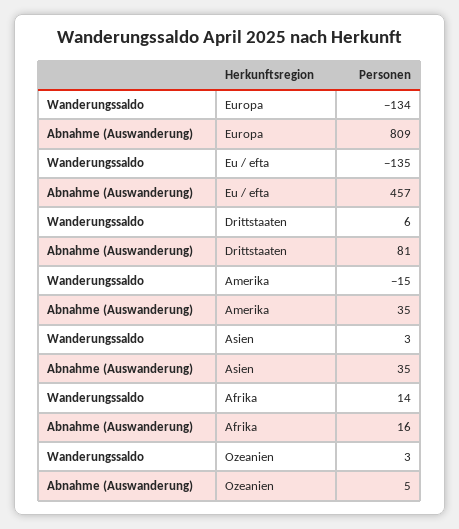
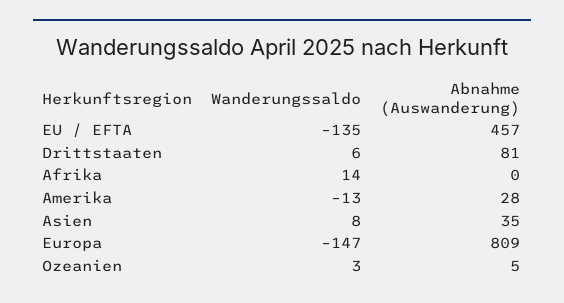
Wanderungssaldo, Europa: -134 -> -147
Wanderungssaldo, Amerika: -15 -> -13
Abnahme (Auswanderung), Amerika: 35 -> 28
Wanderungssaldo, Asien: 3 -> 8
Abnahme (Auswanderung), Afrika: 16 -> 0

